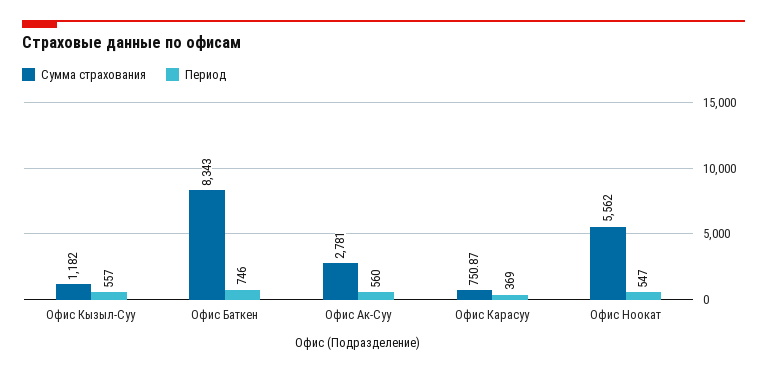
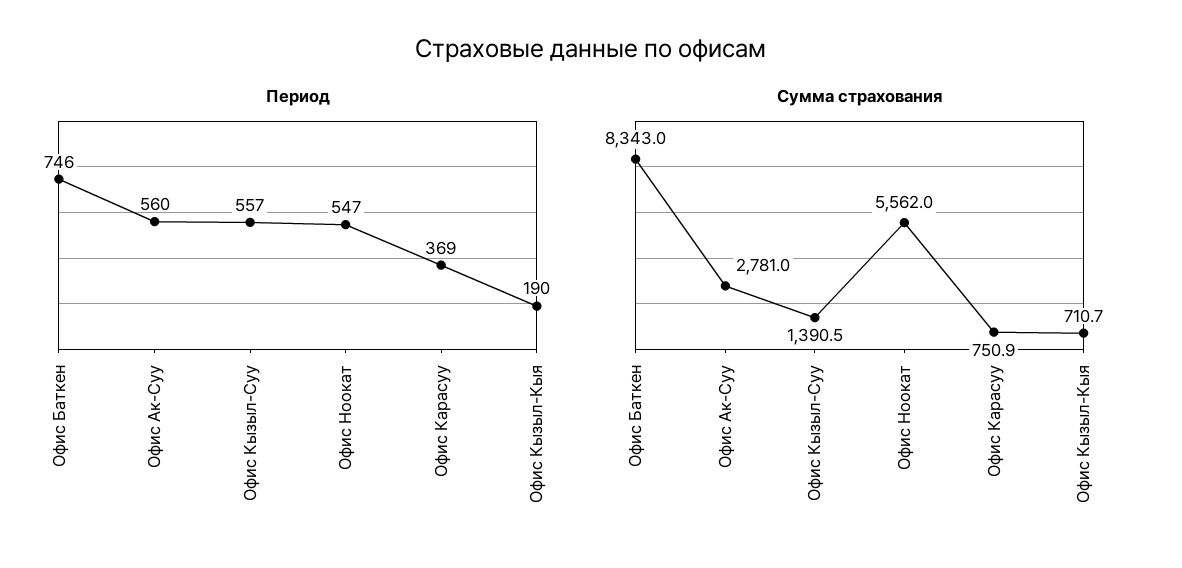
Сумма страхования, Офис Кызыл-Суу: 1182 -> 1390.5
Период, Офис Кызыл-Кыя: none -> 190
Сумма страхования, Офис Кызыл-Кыя: none -> 710.7

